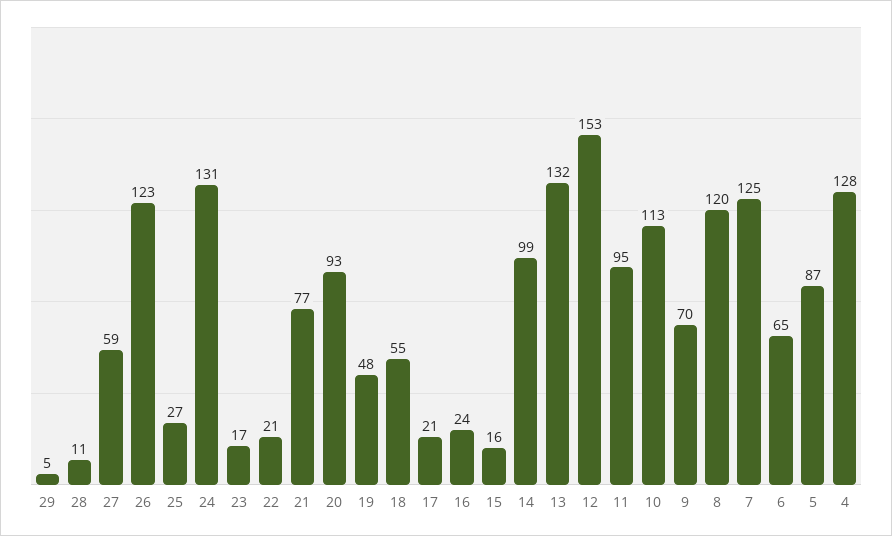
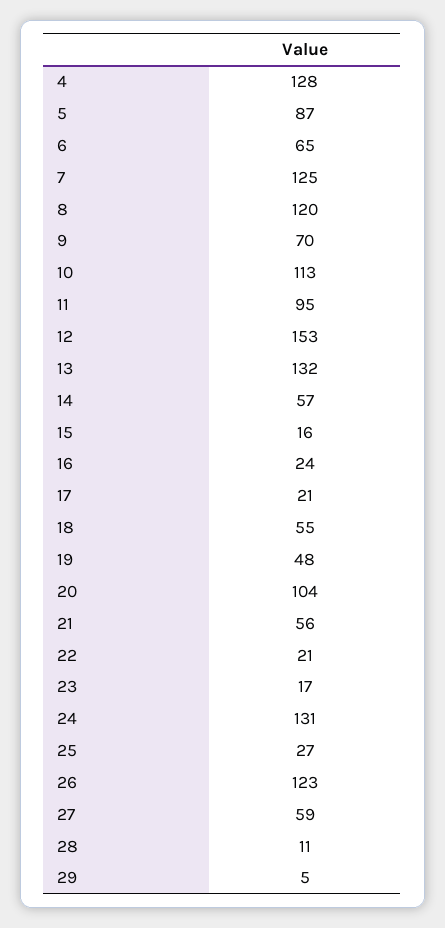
21: 77 -> 56
20: 93 -> 104
14: 99 -> 57

